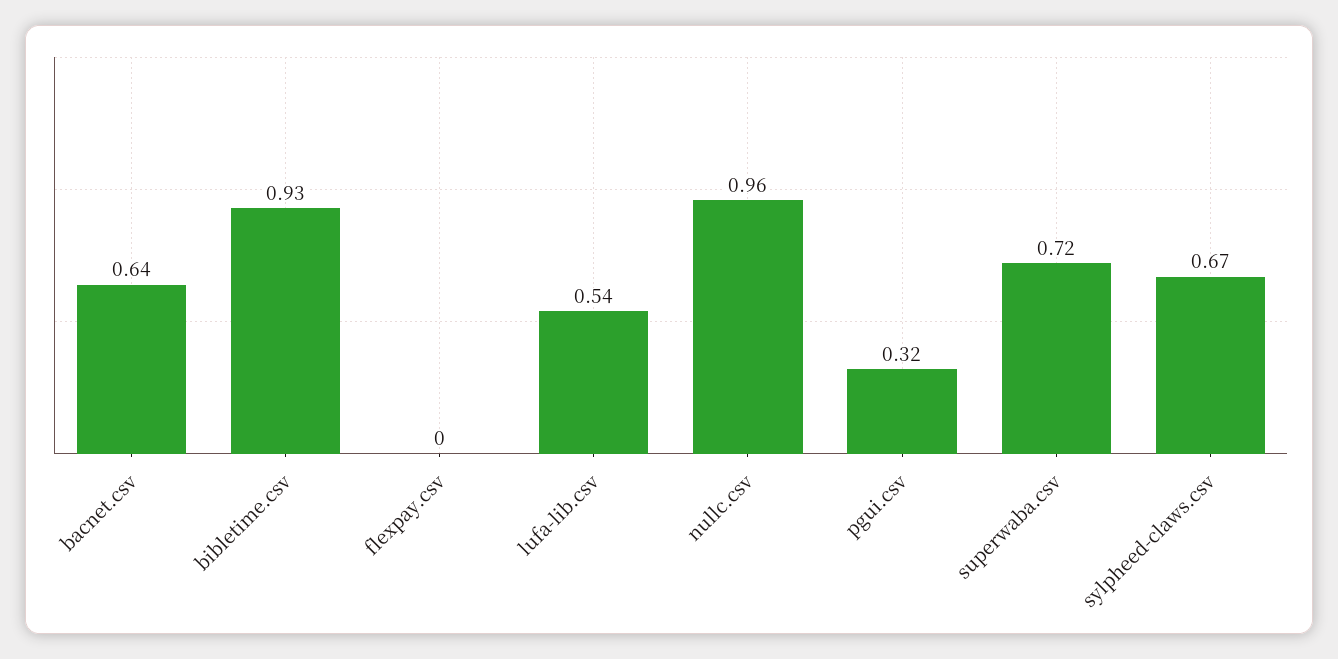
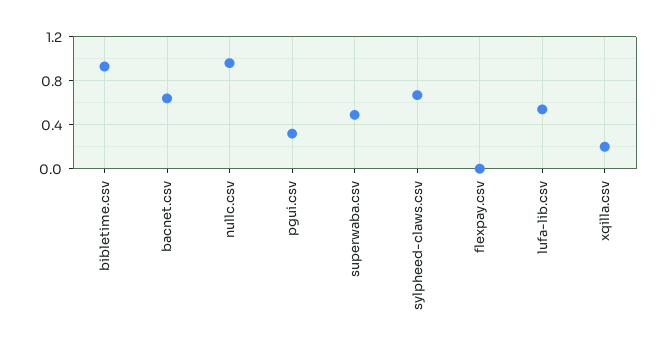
superwaba.csv: 0.72 -> 0.5
xqilla.csv: none -> 0.2

